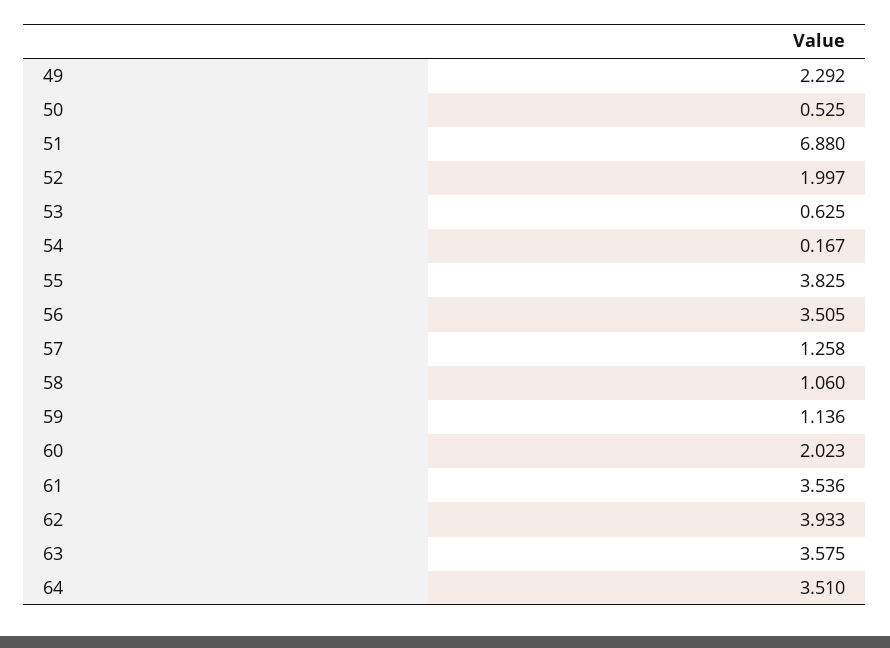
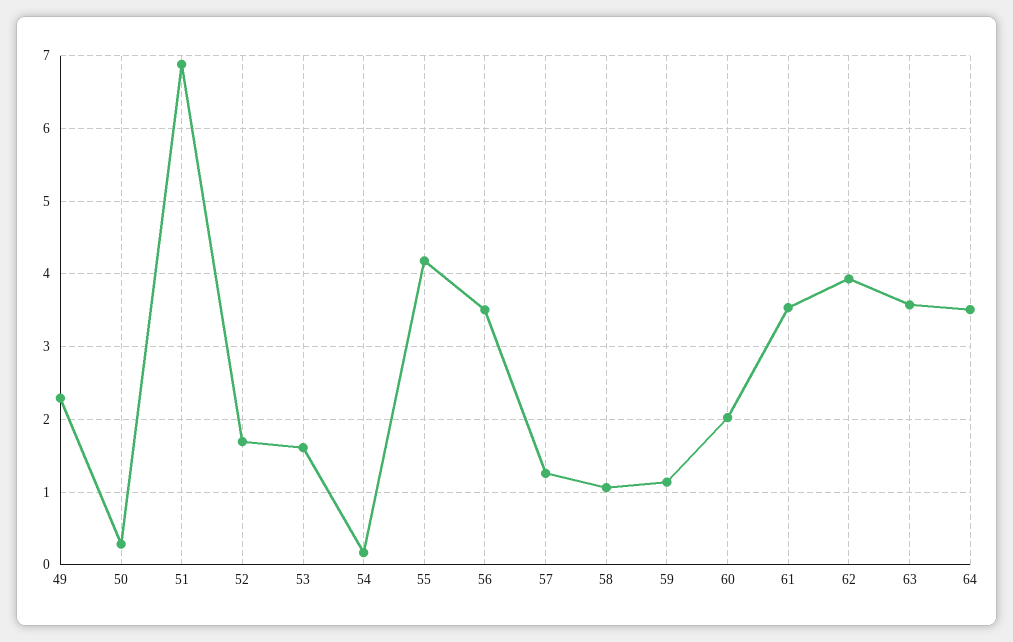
50: 0.525 -> 0.3
52: 1.997 -> 1.7
53: 0.625 -> 1.6
55: 3.825 -> 4.2

